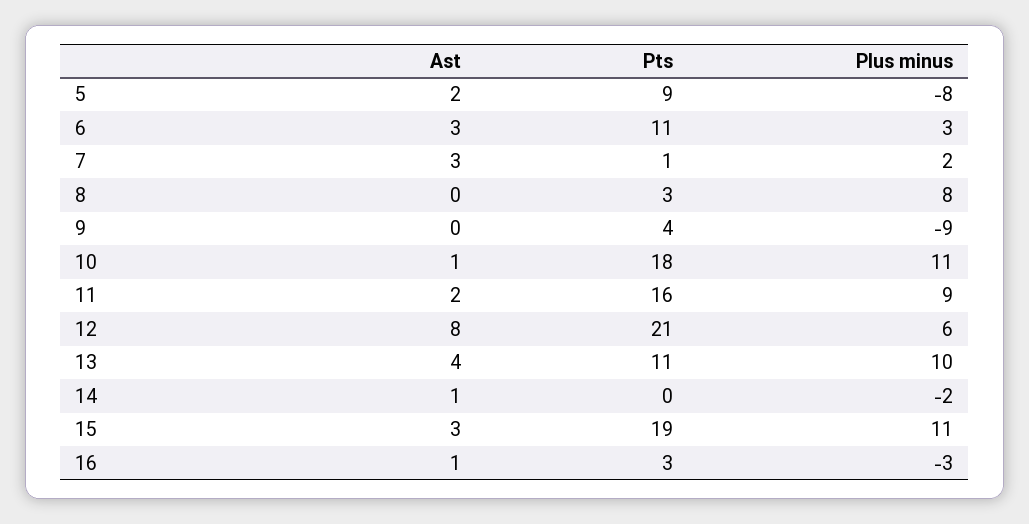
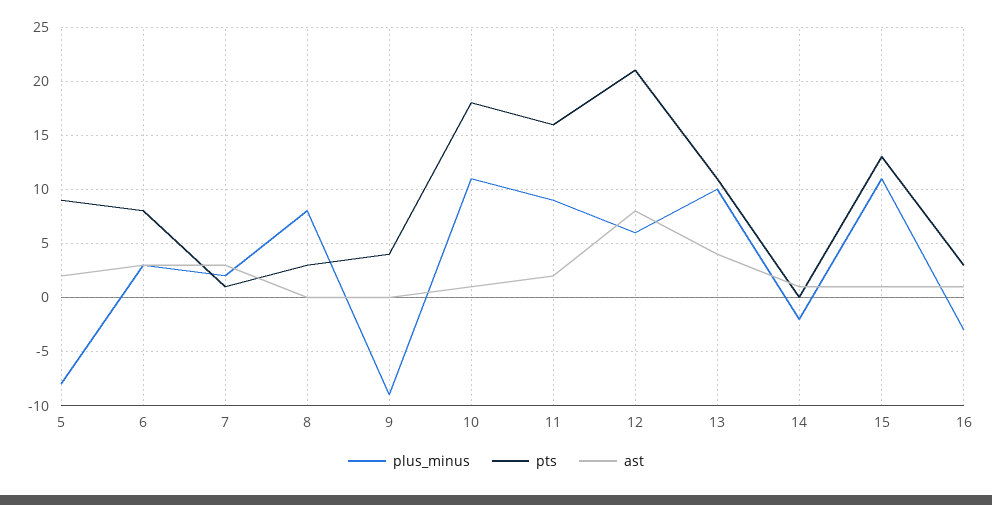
Pts, 6: 11 -> 8
Ast, 15: 3 -> 1
Pts, 15: 19 -> 13

